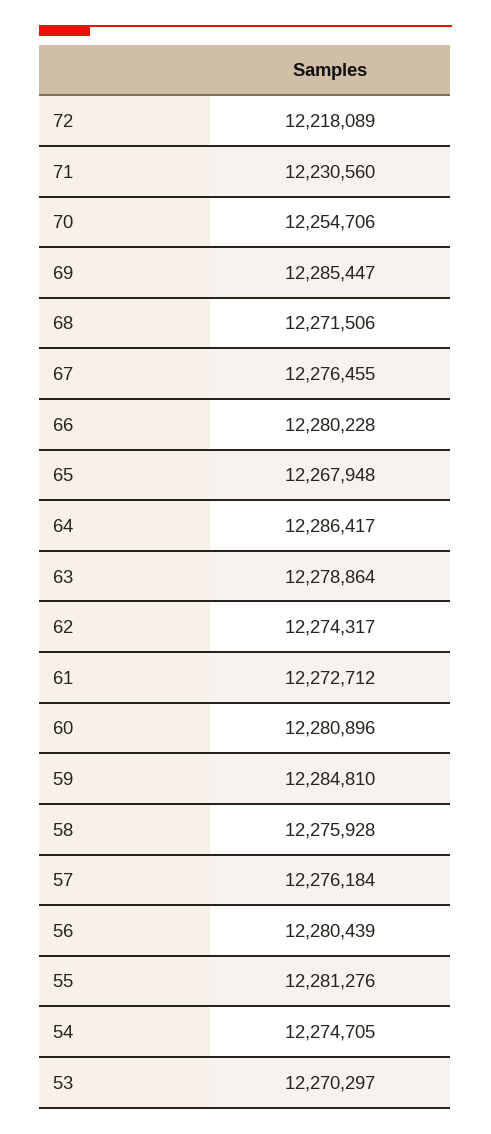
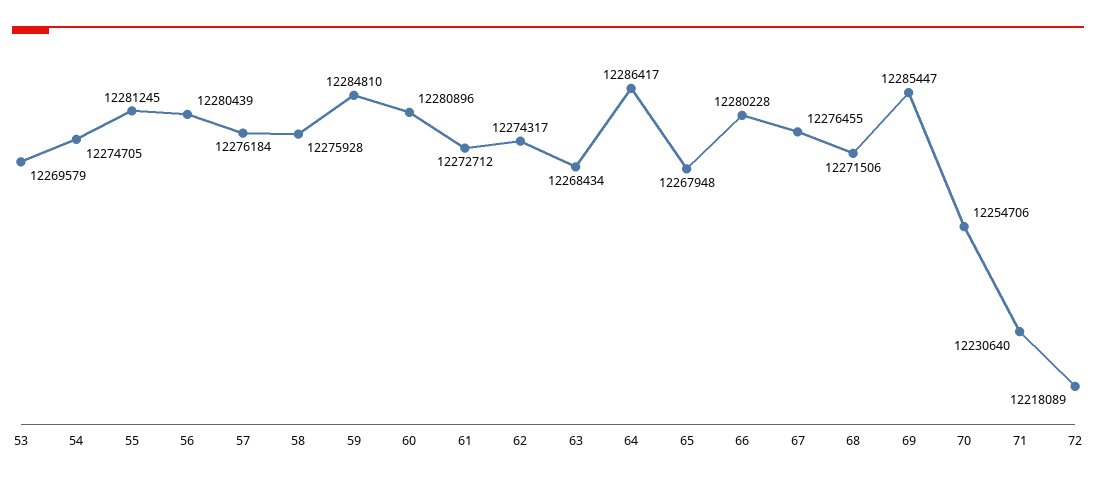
71: 12230560 -> 12230640
63: 12278864 -> 12268434
55: 12281276 -> 12281245
53: 12270297 -> 12269579

